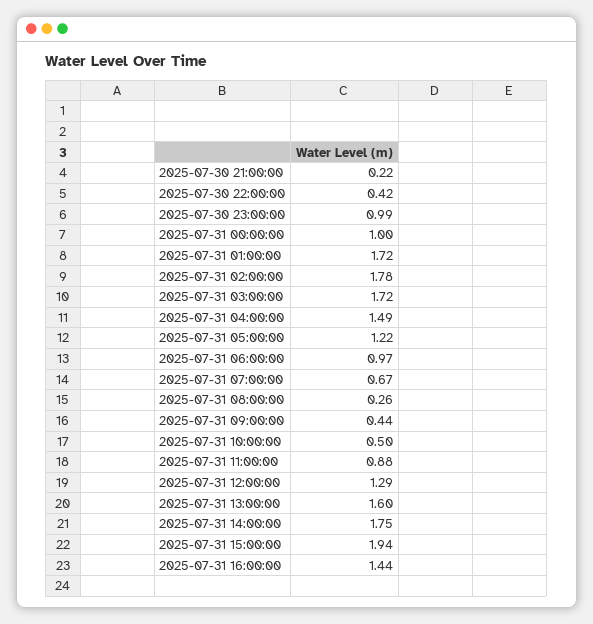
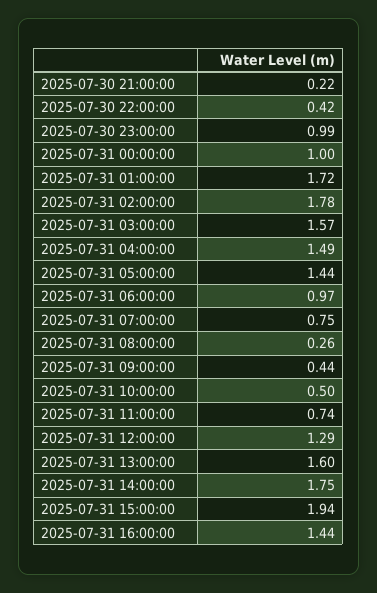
2025-07-31 03:00:00: 1.72 -> 1.57
2025-07-31 05:00:00: 1.22 -> 1.44
2025-07-31 07:00:00: 0.67 -> 0.75
2025-07-31 11:00:00: 0.88 -> 0.74

